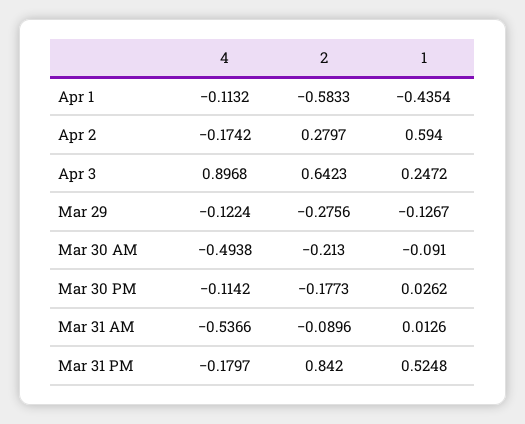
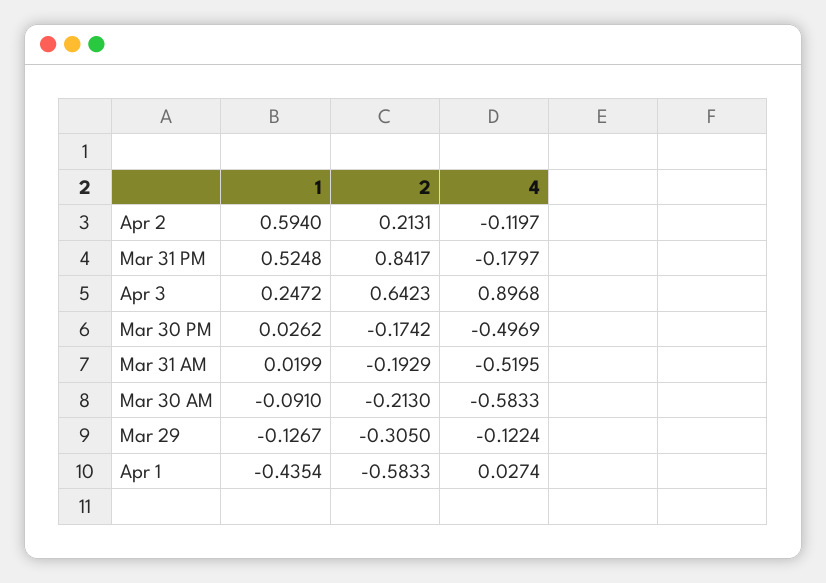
4, Apr 1: -0.1132 -> 0.0274
4, Apr 2: -0.1742 -> -0.1197
2, Apr 2: 0.2797 -> 0.2131
2, Mar 29: -0.2756 -> -0.305
4, Mar 30 AM: -0.4938 -> -0.5833
4, Mar 30 PM: -0.1142 -> -0.4969
2, Mar 30 PM: -0.1773 -> -0.1742
4, Mar 31 AM: -0.5366 -> -0.5195
2, Mar 31 AM: -0.0896 -> -0.1929
1, Mar 31 AM: 0.0126 -> 0.0199
2, Mar 31 PM: 0.842 -> 0.8417

